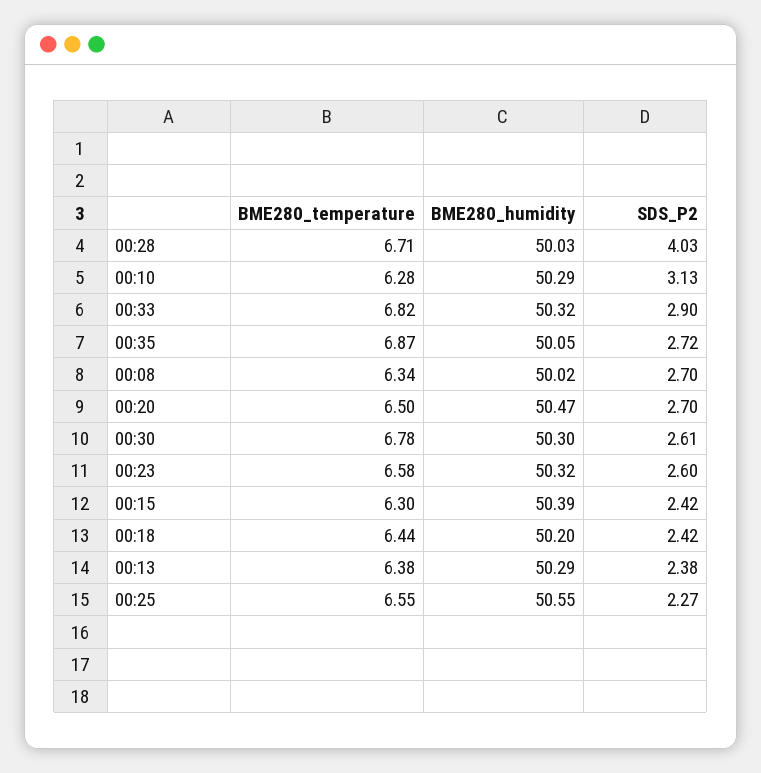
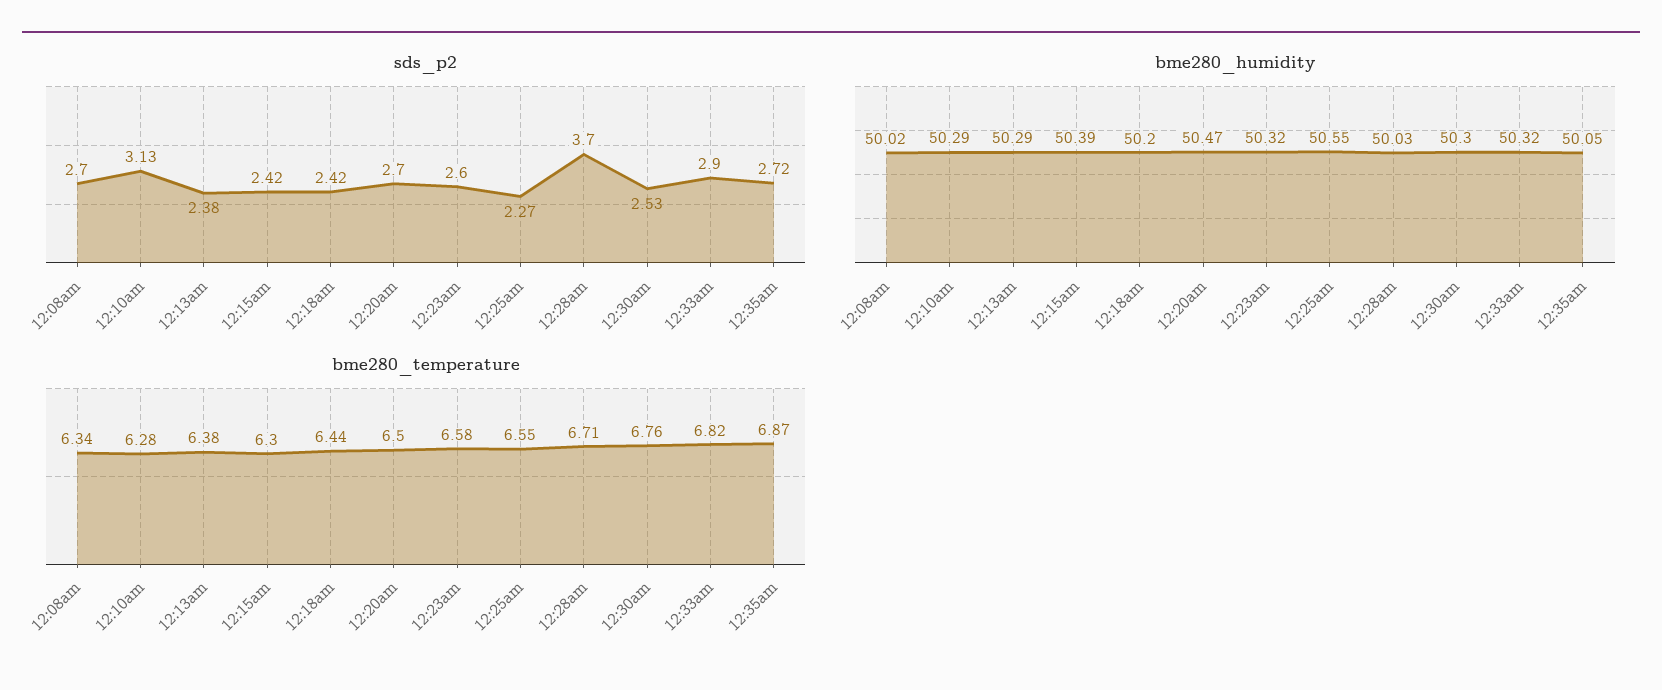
SDS_P2, 00:28: 4.03 -> 3.7
BME280_temperature, 00:30: 6.78 -> 6.76
SDS_P2, 00:30: 2.61 -> 2.53

